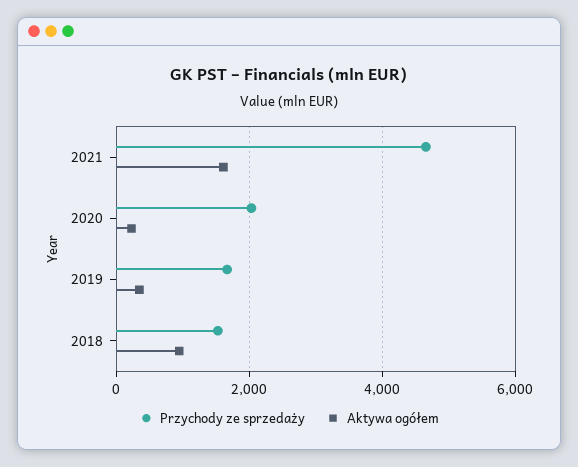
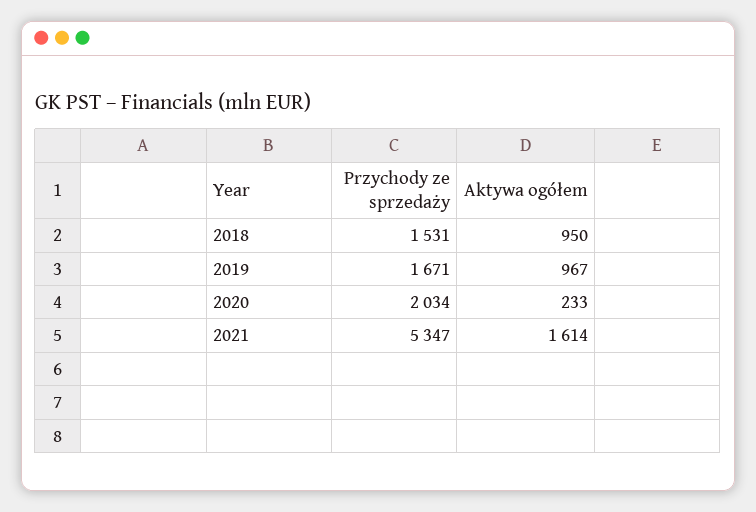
Przychody ze sprzedaży, 2021: 4600 -> 5347
Aktywa ogółem, 2019: 400 -> 967

